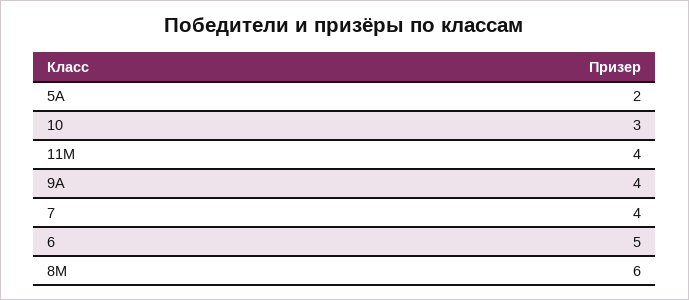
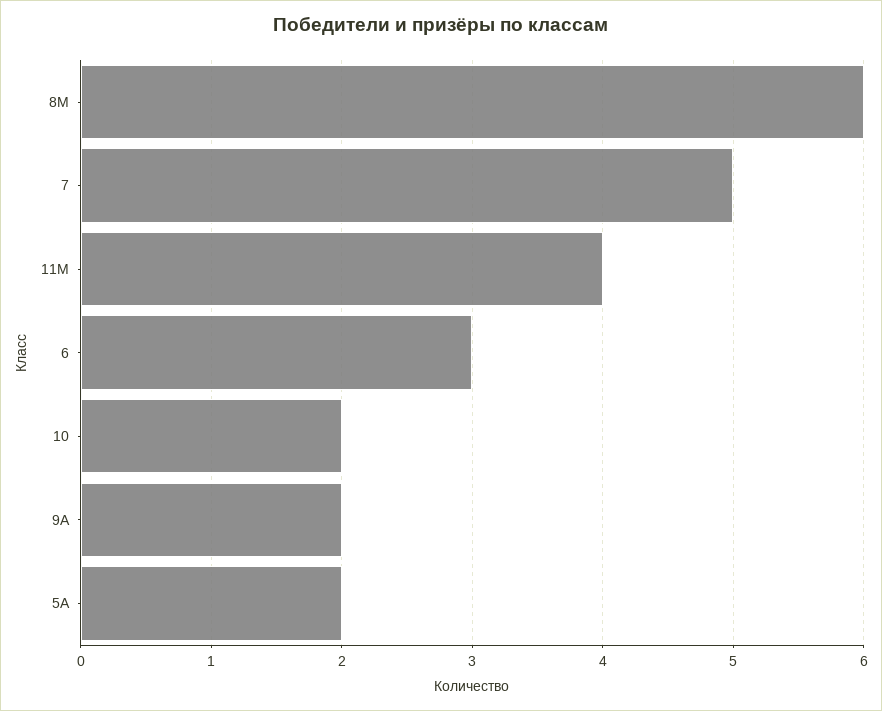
10: 3 -> 2
9А: 4 -> 2
7: 4 -> 5
6: 5 -> 3

